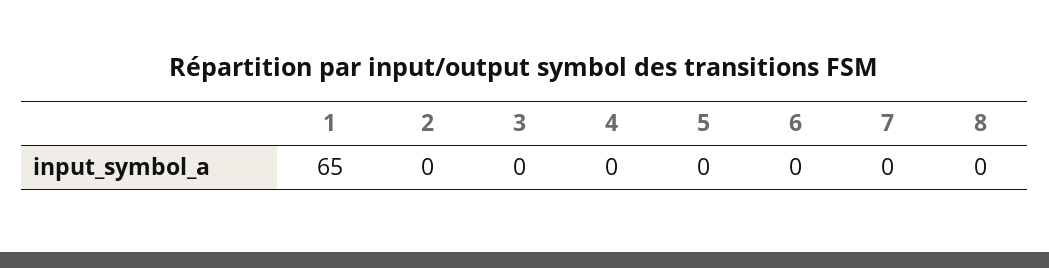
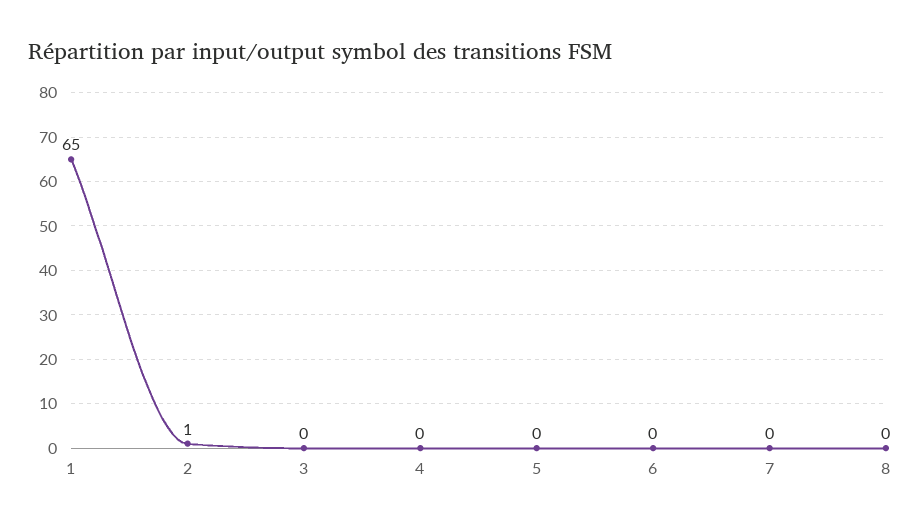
2: 0 -> 1

